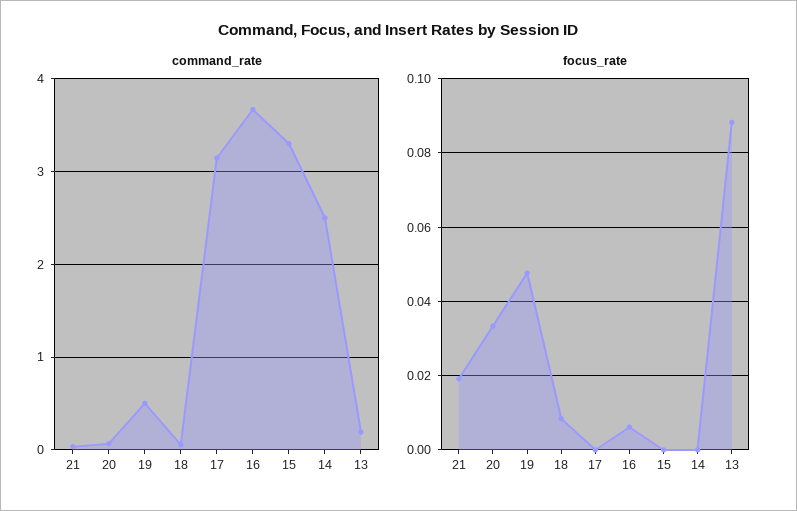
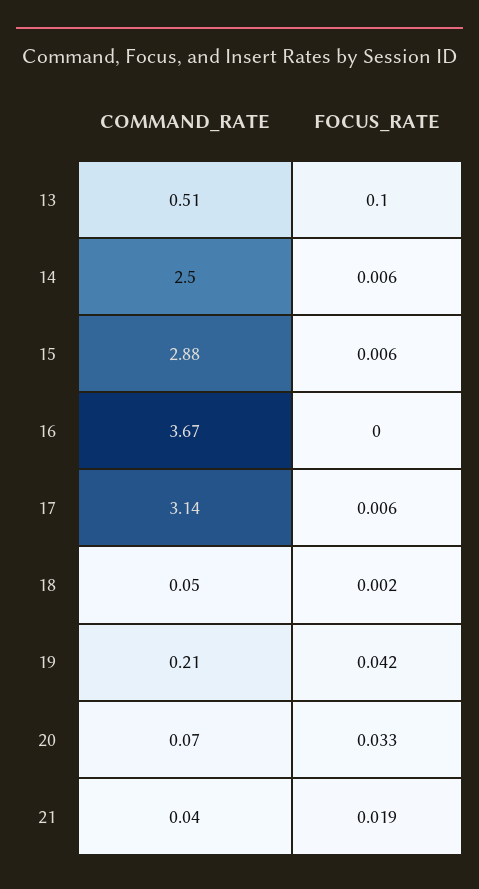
command_rate, 19: 0.5 -> 0.21
command_rate, 15: 3.3 -> 2.88
command_rate, 13: 0.2 -> 0.51
focus_rate, 19: 0.048 -> 0.042
focus_rate, 18: 0.008 -> 0.002
focus_rate, 17: 0 -> 0.006
focus_rate, 16: 0.006 -> 0
focus_rate, 15: 0 -> 0.006
focus_rate, 14: 0 -> 0.006
focus_rate, 13: 0.088 -> 0.1

